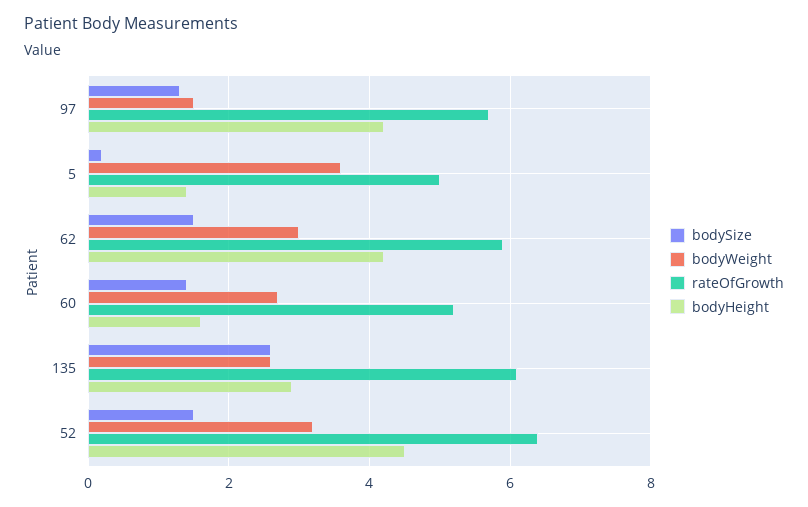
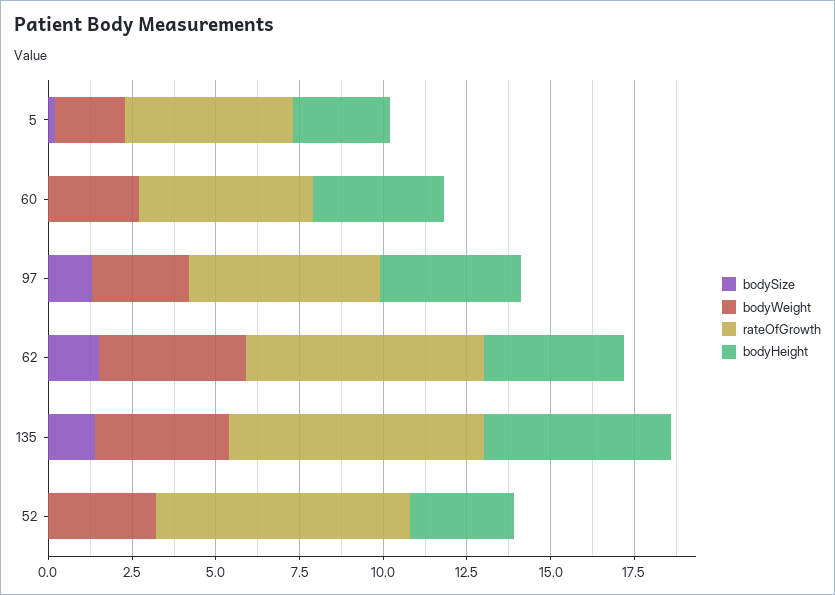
bodyWeight, 97: 1.5 -> 3
bodyWeight, 5: 3.5 -> 2
bodyHeight, 5: 1.5 -> 3
bodyWeight, 62: 3 -> 4.5
rateOfGrowth, 62: 6 -> 7
bodySize, 60: 1.5 -> 0
bodyHeight, 60: 1.5 -> 4
bodySize, 135: 2.5 -> 1.5
bodyWeight, 135: 2.5 -> 4
rateOfGrowth, 135: 6 -> 7.5
bodyHeight, 135: 3 -> 5.5
bodySize, 52: 1.5 -> 0
rateOfGrowth, 52: 6.5 -> 7.5
bodyHeight, 52: 4.5 -> 3

